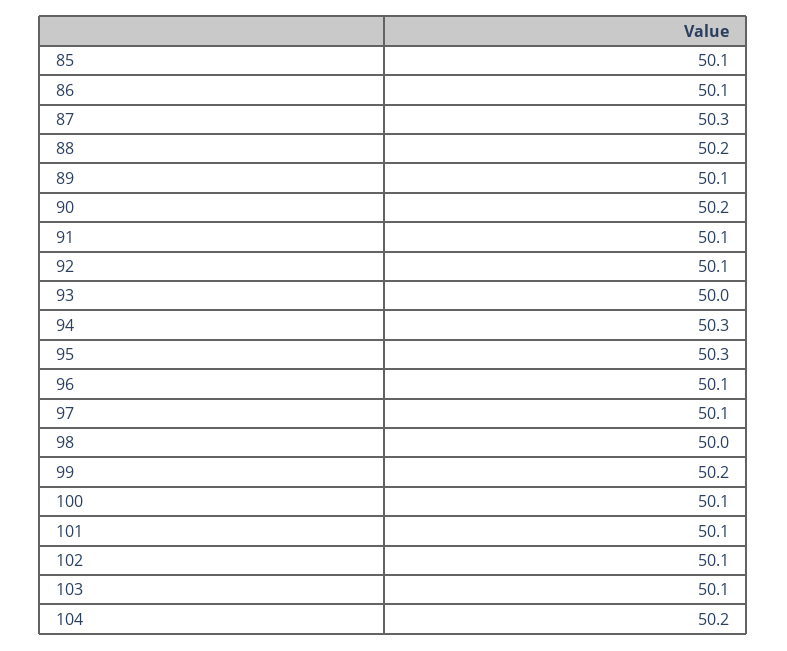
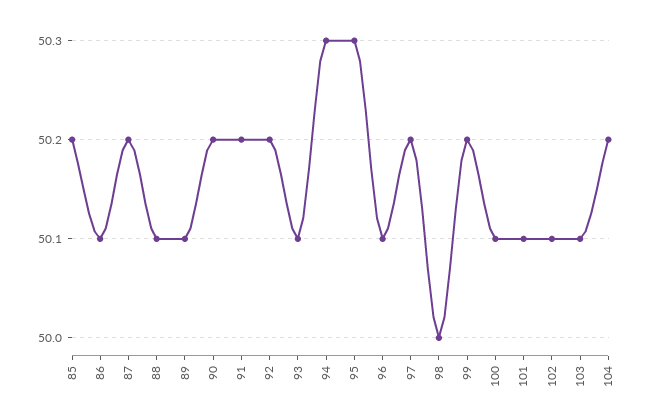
85: 50.1 -> 50.2
87: 50.3 -> 50.2
88: 50.2 -> 50.1
91: 50.1 -> 50.2
92: 50.1 -> 50.2
93: 50 -> 50.1
97: 50.1 -> 50.2

